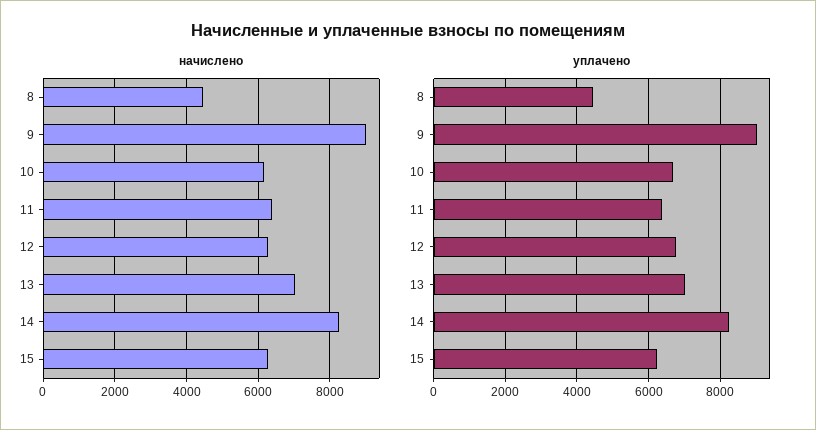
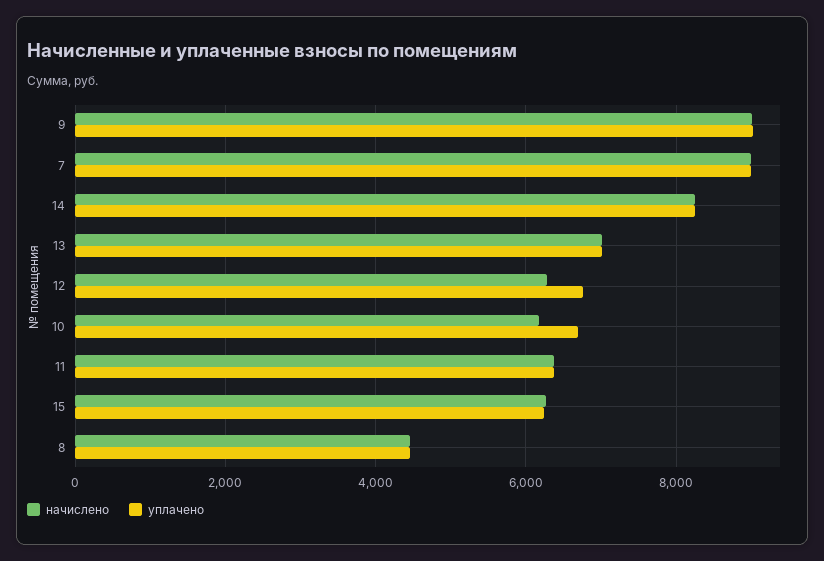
начислено, 7: none -> 9000
уплачено, 7: none -> 9000

